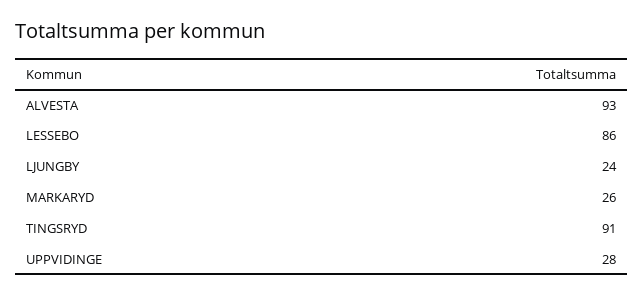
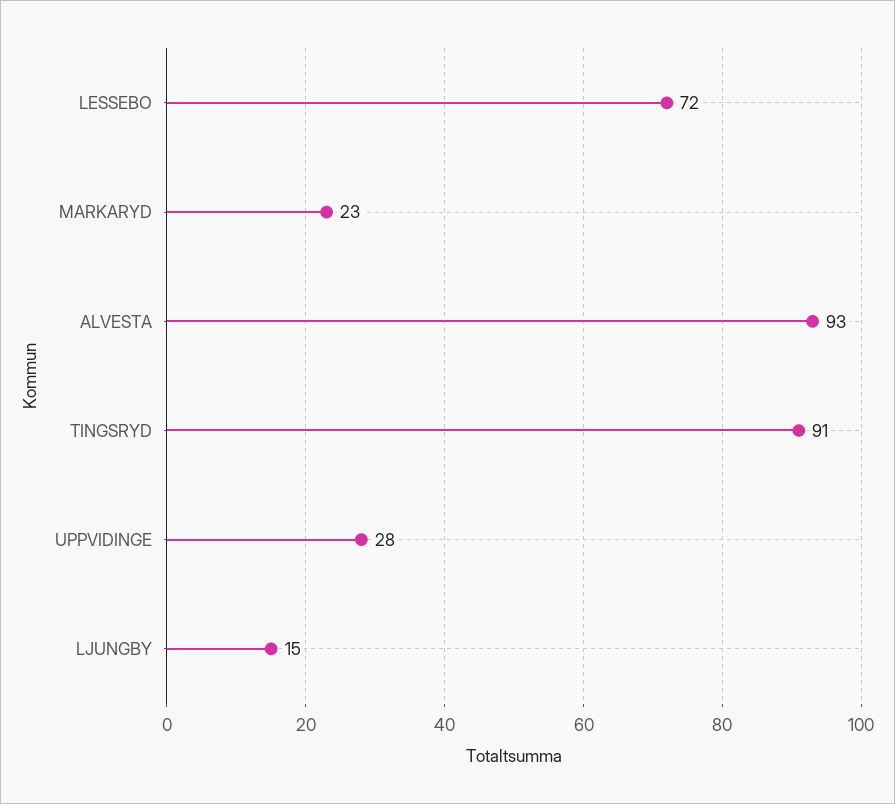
LESSEBO: 86 -> 72
LJUNGBY: 24 -> 15
MARKARYD: 26 -> 23

